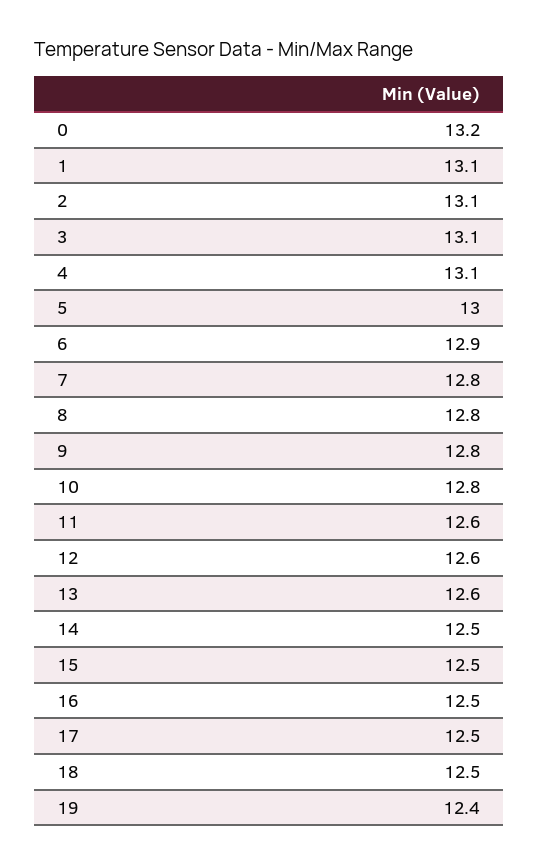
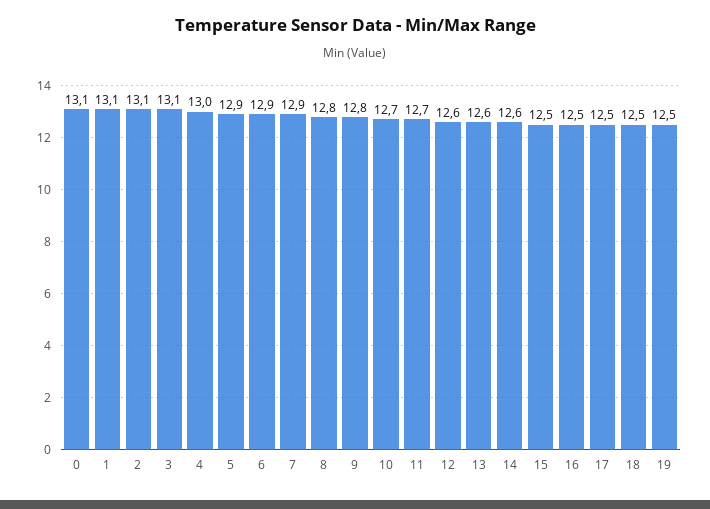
0: 13.2 -> 13.1
4: 13.1 -> 13
5: 13 -> 12.9
7: 12.8 -> 12.9
10: 12.8 -> 12.7
11: 12.6 -> 12.7
14: 12.5 -> 12.6
19: 12.4 -> 12.5

